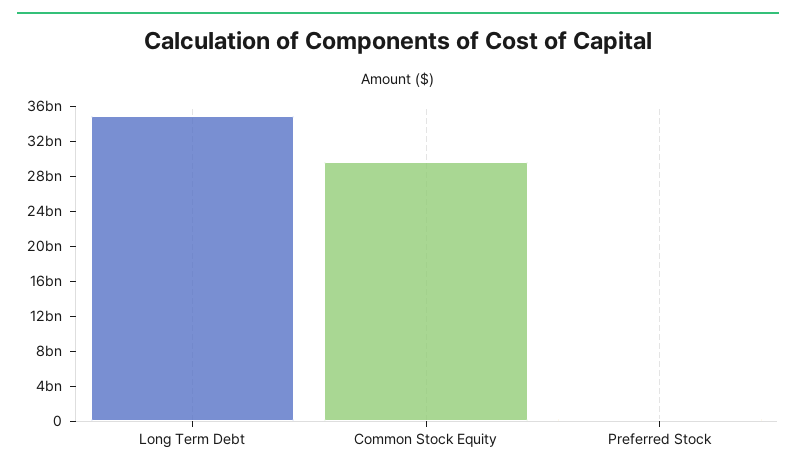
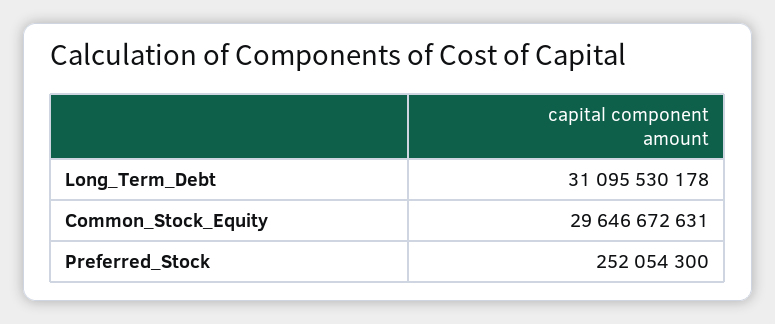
Long Term Debt: 35000000000 -> 31095530178

